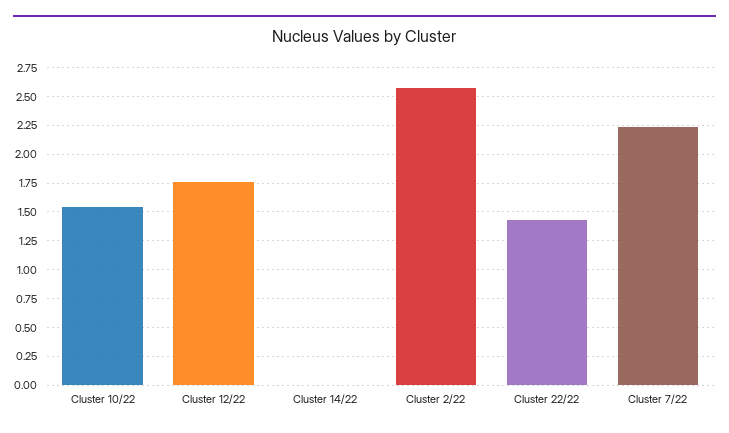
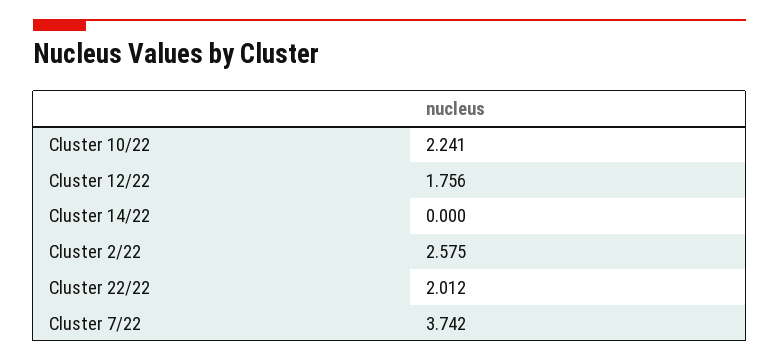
Cluster 10/22: 1.5 -> 2.241
Cluster 22/22: 1.5 -> 2.012
Cluster 7/22: 2.25 -> 3.742

